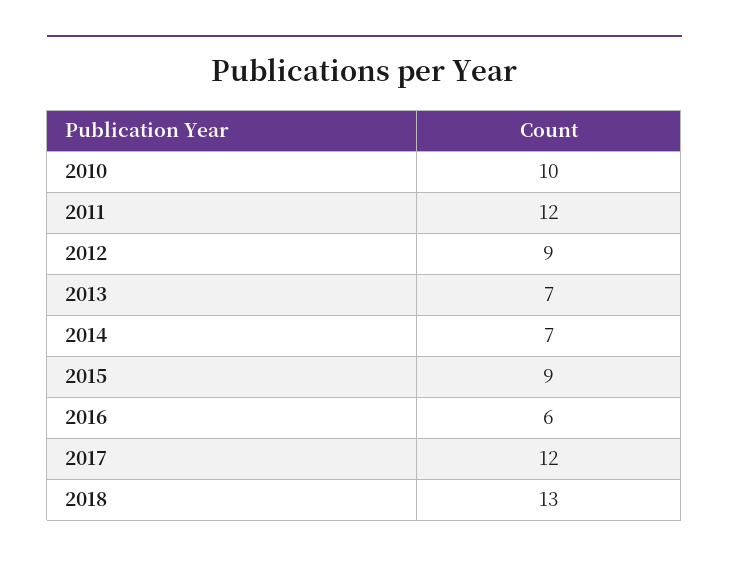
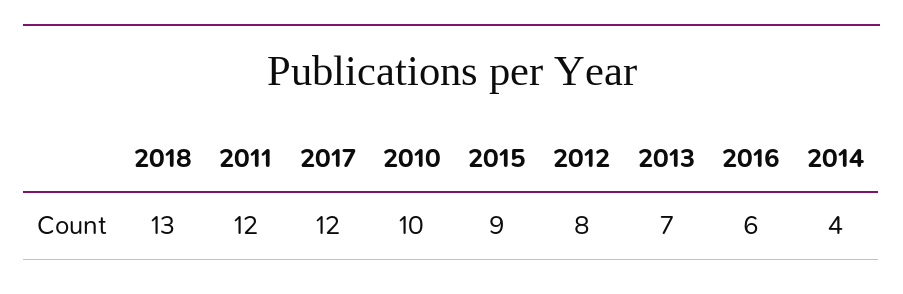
2012: 9 -> 8
2014: 7 -> 4

